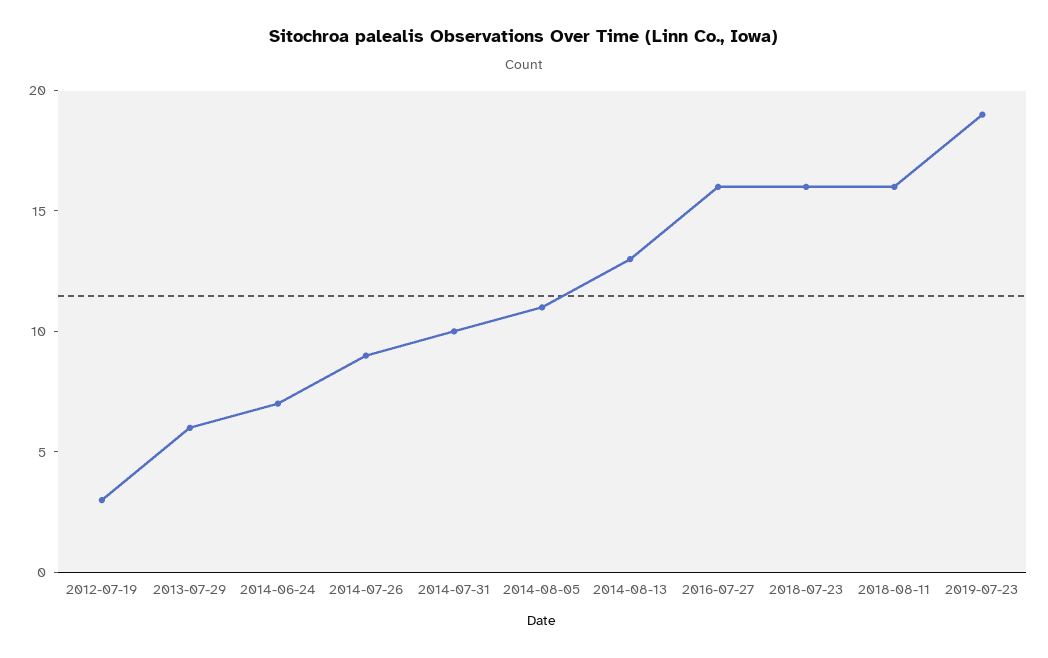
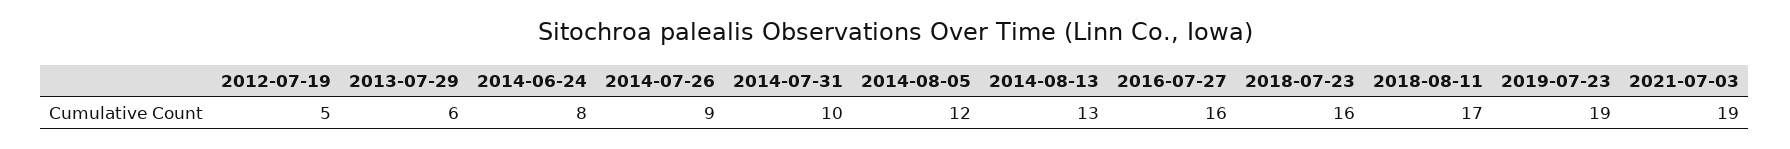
2012-07-19: 3 -> 5
2014-06-24: 7 -> 8
2014-08-05: 11 -> 12
2018-08-11: 16 -> 17
2021-07-03: none -> 19

